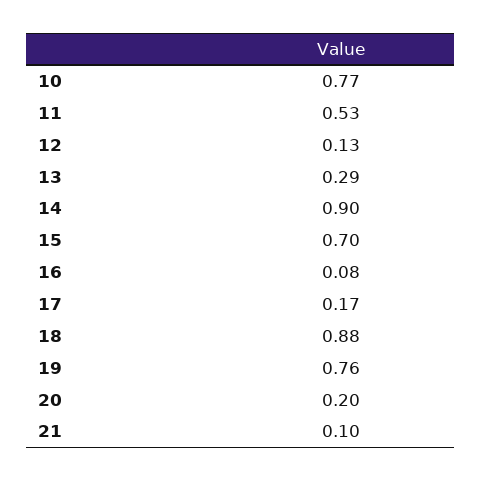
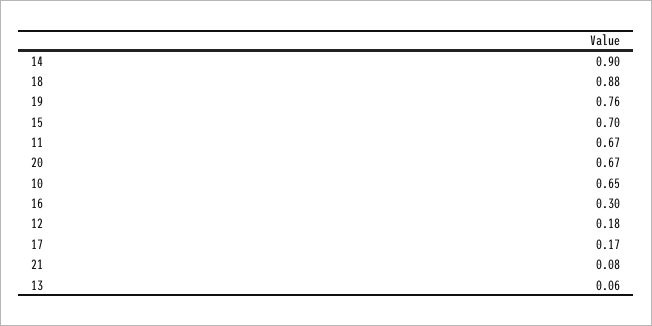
10: 0.77 -> 0.65
11: 0.53 -> 0.67
12: 0.13 -> 0.18
13: 0.29 -> 0.06
16: 0.08 -> 0.3
20: 0.2 -> 0.67
21: 0.1 -> 0.08

